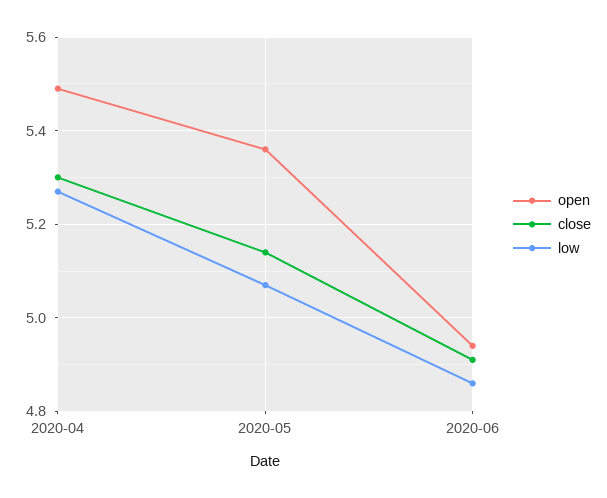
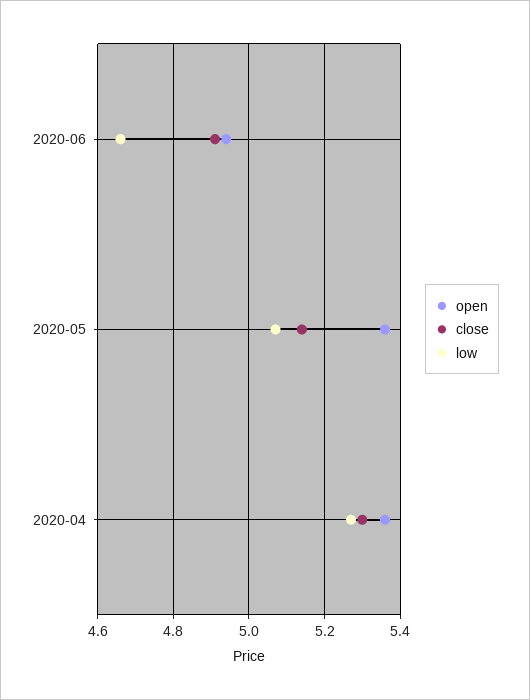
open, 2020-04: 5.5 -> 5.35
low, 2020-06: 4.85 -> 4.65

